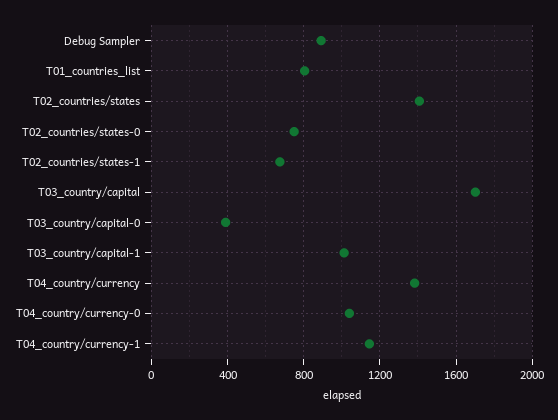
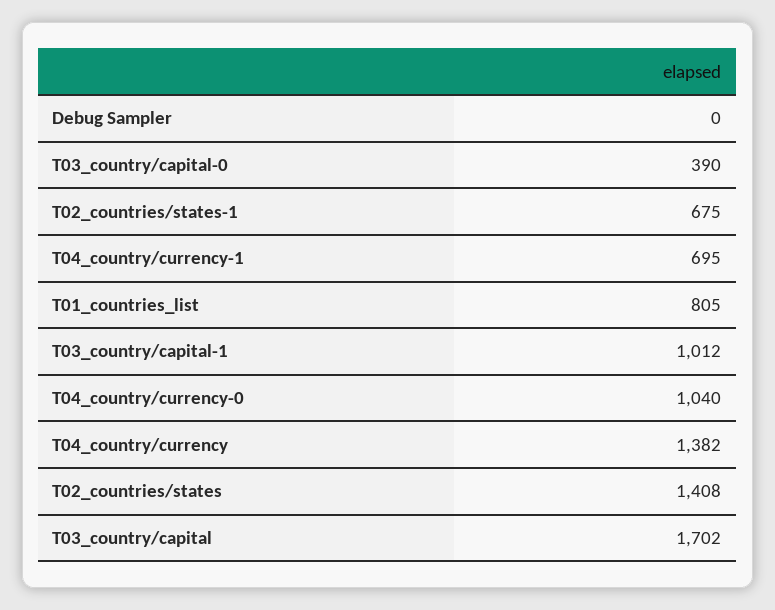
Debug Sampler: 900 -> 0
T02_countries/states-0: 750 -> none
T04_country/currency-1: 1150 -> 695

